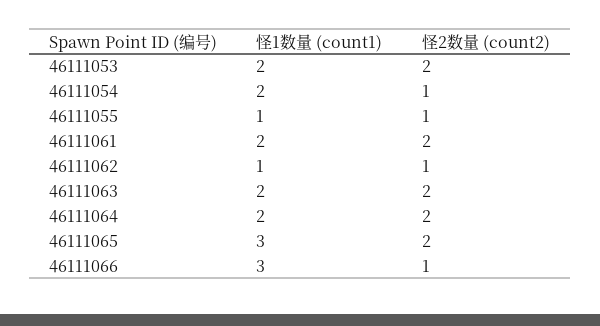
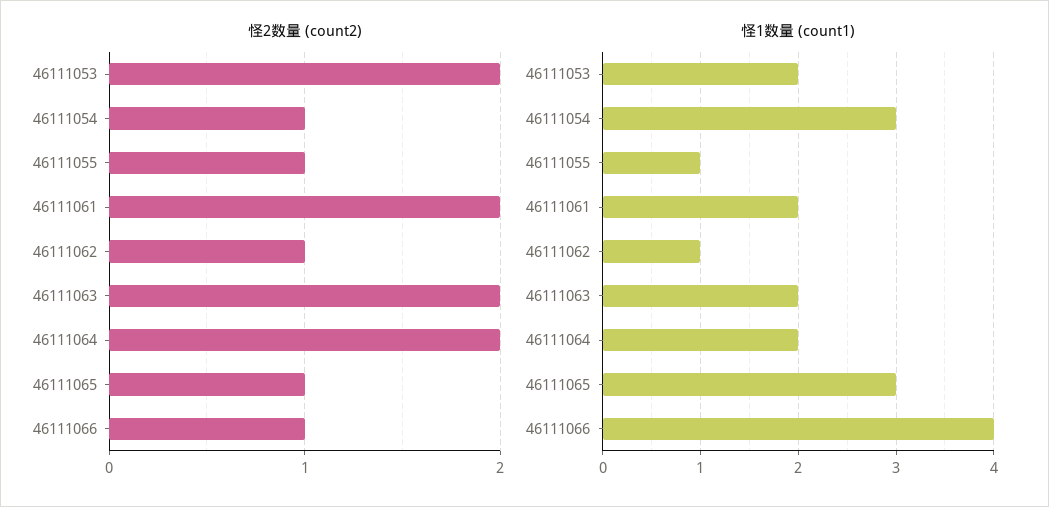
怪1数量 (count1), 46111054: 2 -> 3
怪2数量 (count2), 46111065: 2 -> 1
怪1数量 (count1), 46111066: 3 -> 4

